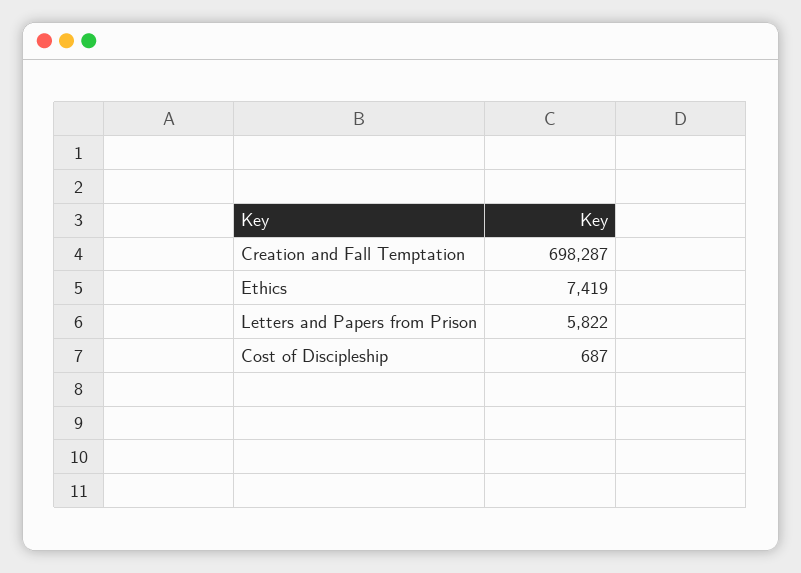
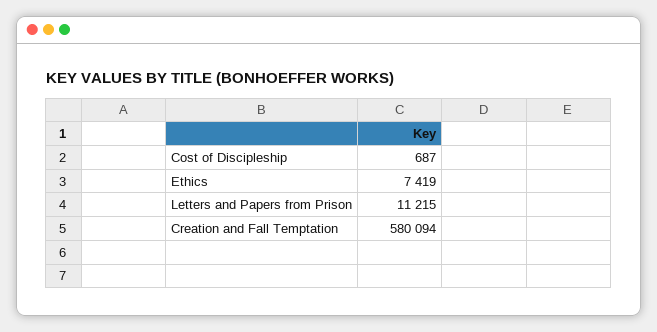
Creation and Fall Temptation: 698287 -> 580094
Letters and Papers from Prison: 5822 -> 11215

